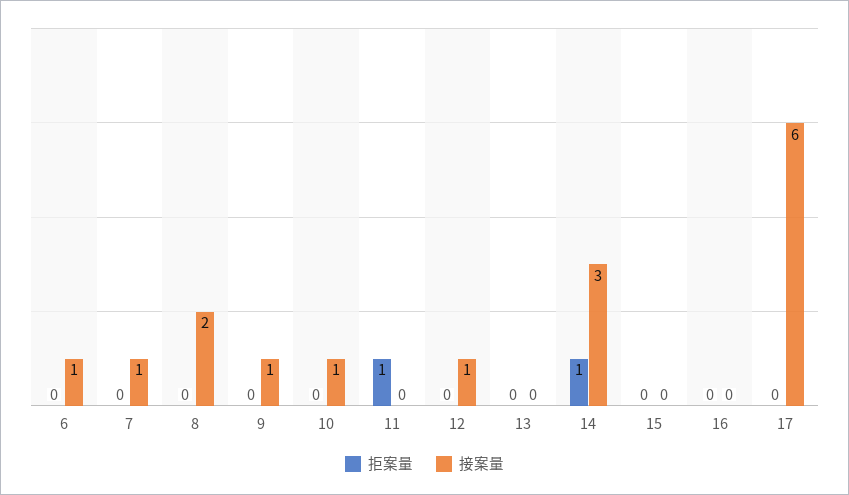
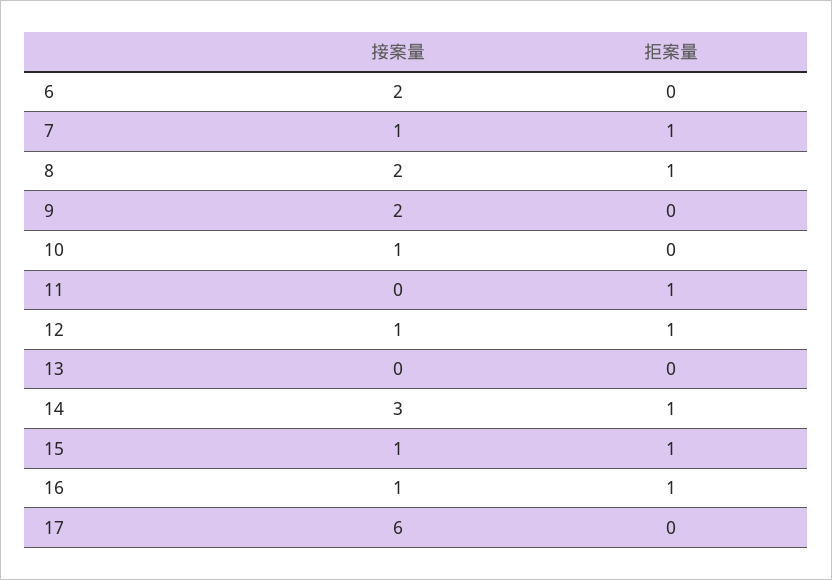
接案量, 6: 1 -> 2
拒案量, 7: 0 -> 1
拒案量, 8: 0 -> 1
接案量, 9: 1 -> 2
拒案量, 12: 0 -> 1
拒案量, 15: 0 -> 1
接案量, 15: 0 -> 1
拒案量, 16: 0 -> 1
接案量, 16: 0 -> 1

